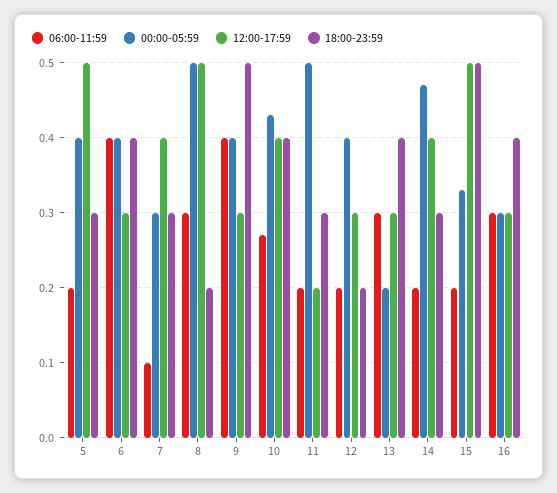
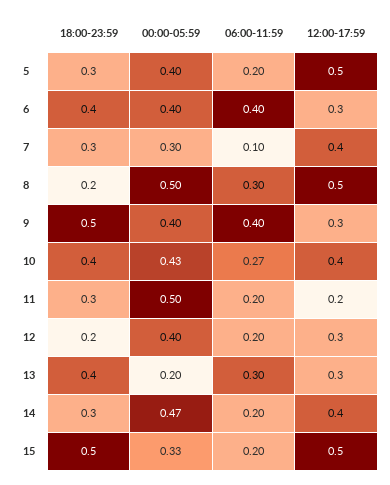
06:00-11:59, 16: 0.3 -> none
00:00-05:59, 16: 0.3 -> none
12:00-17:59, 16: 0.3 -> none
18:00-23:59, 16: 0.4 -> none

